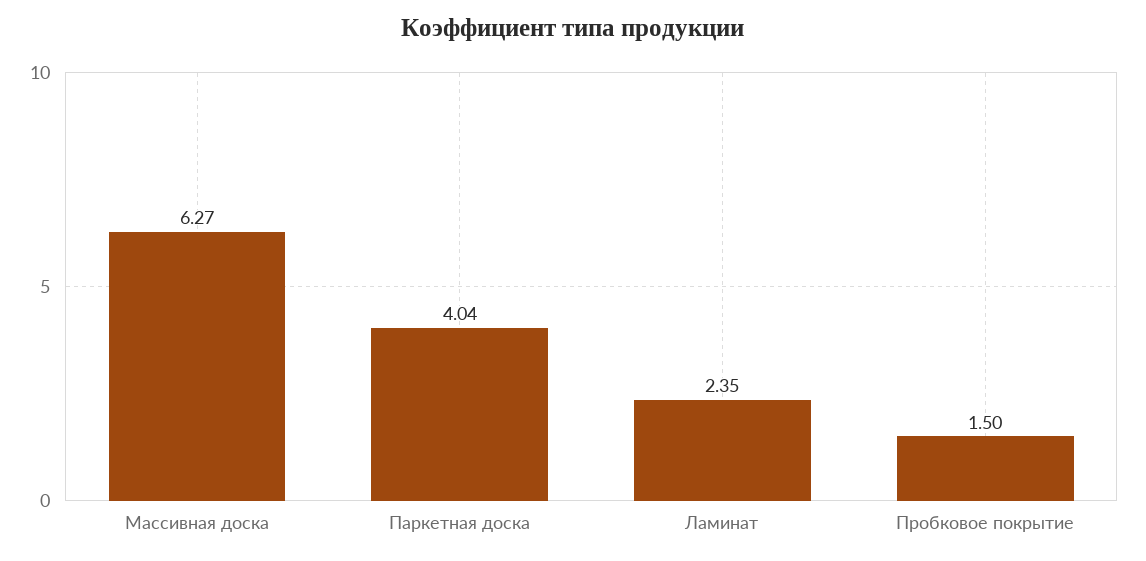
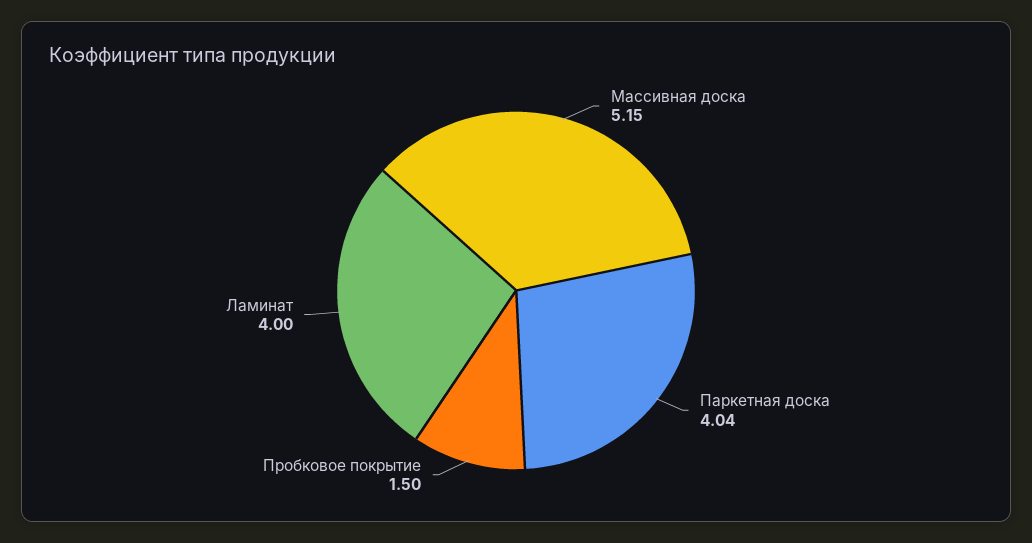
Массивная доска: 6.27 -> 5.15
Ламинат: 2.35 -> 4

